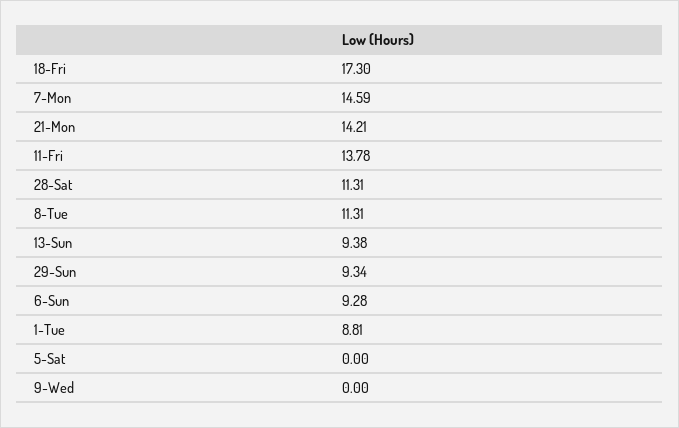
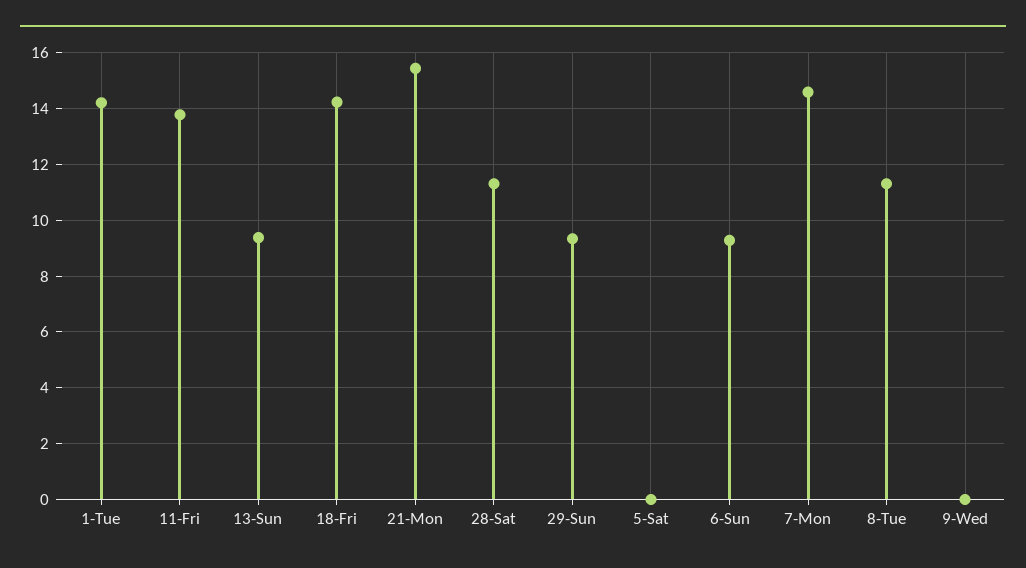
18-Fri: 17.3 -> 14.25
21-Mon: 14.21 -> 15.5
1-Tue: 8.81 -> 14.25

